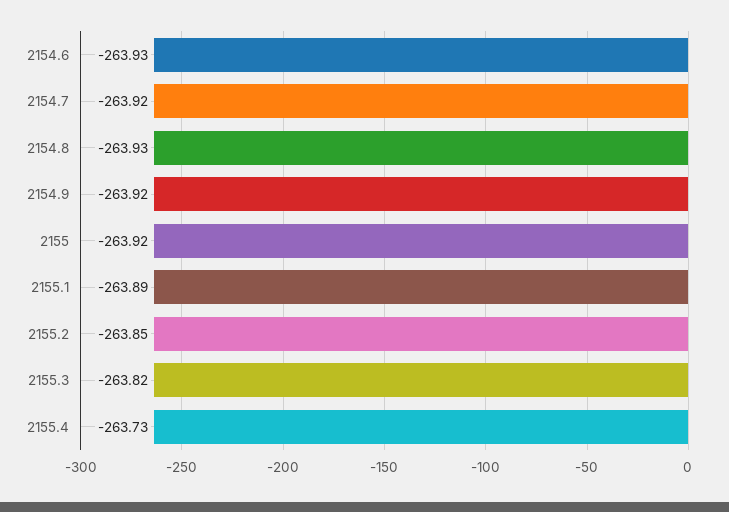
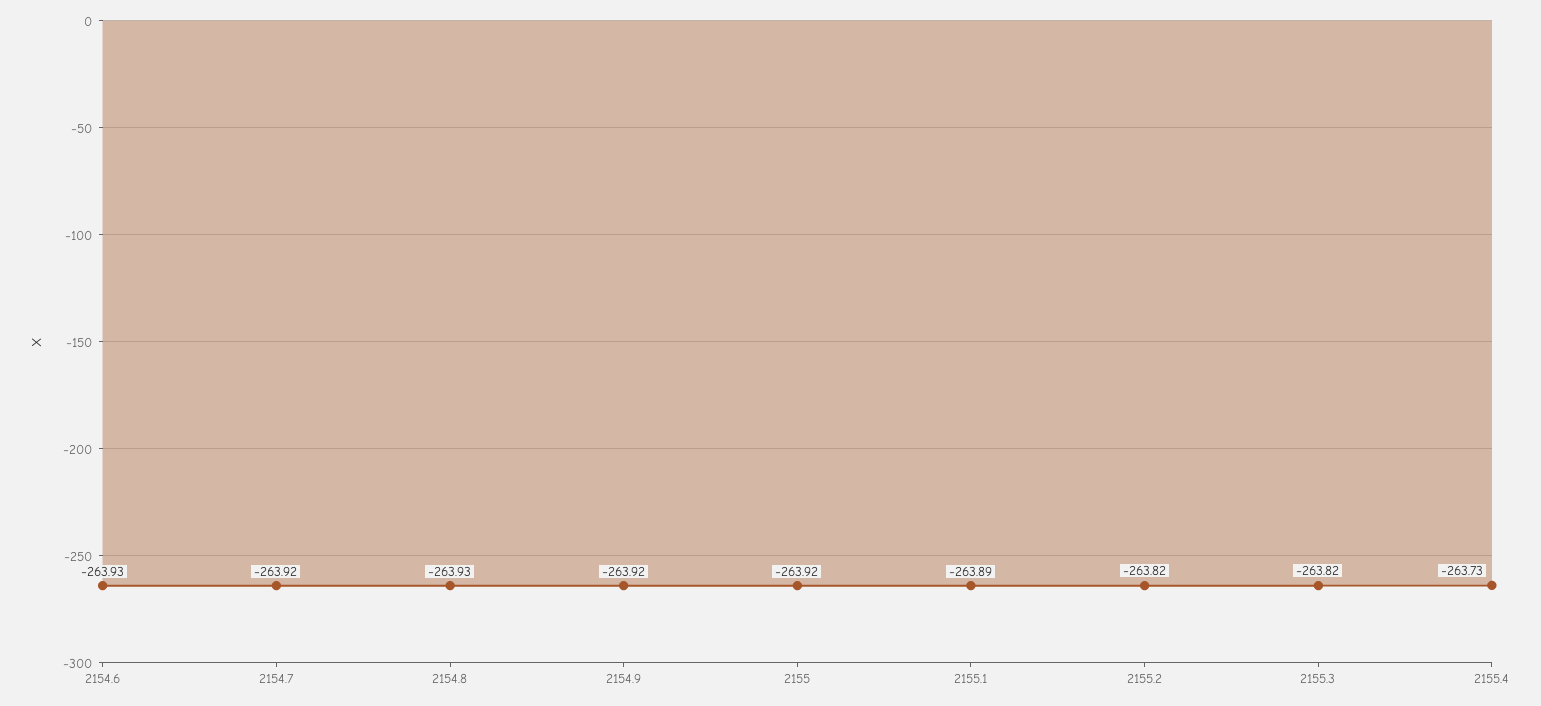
2155.2: -263.85 -> -263.82

